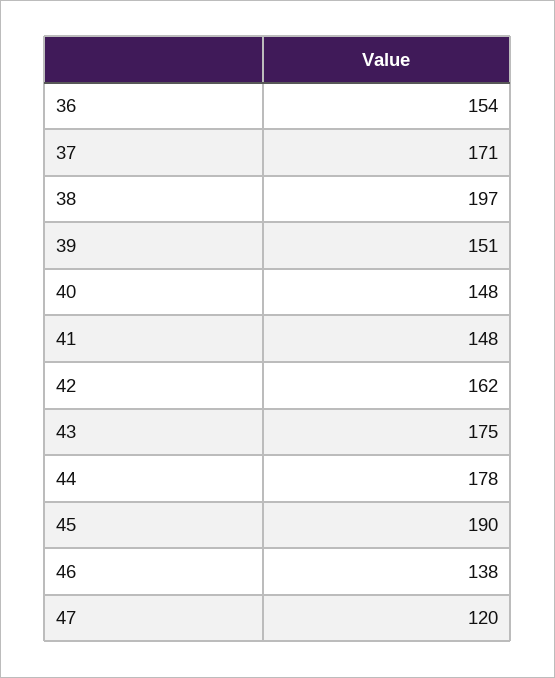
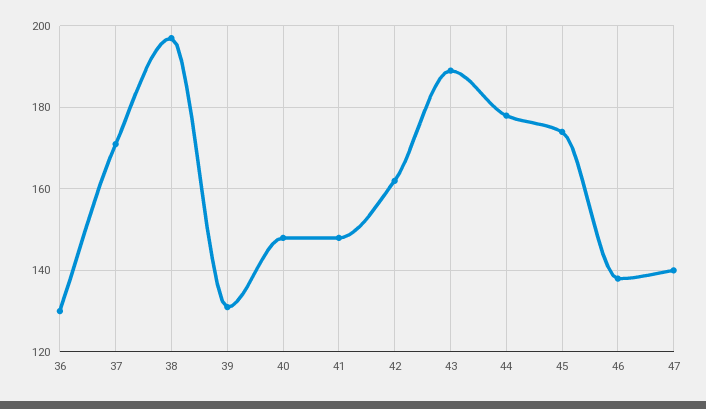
36: 154 -> 130
39: 151 -> 130
43: 175 -> 190
45: 190 -> 175
47: 120 -> 140

